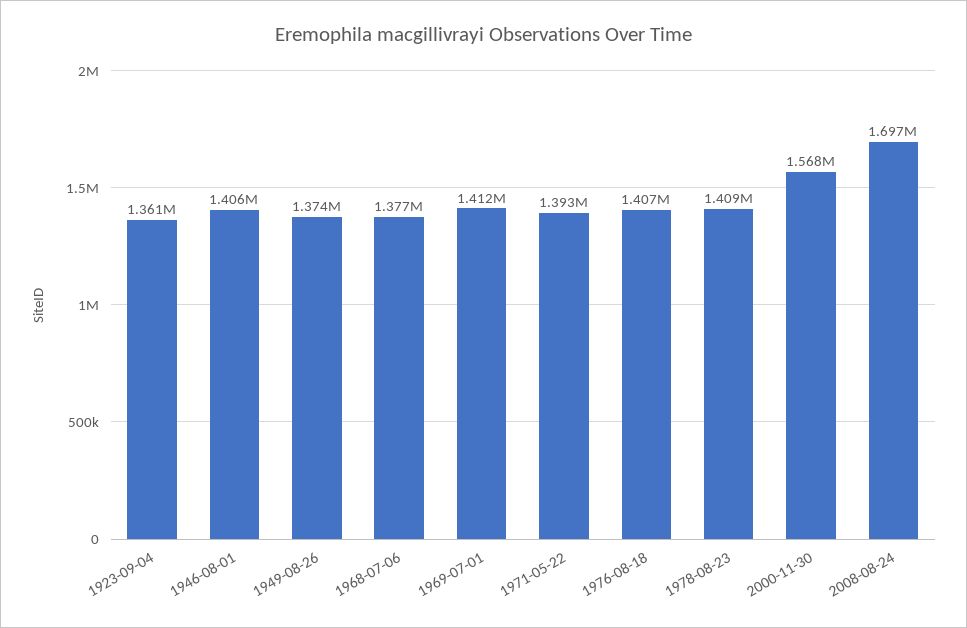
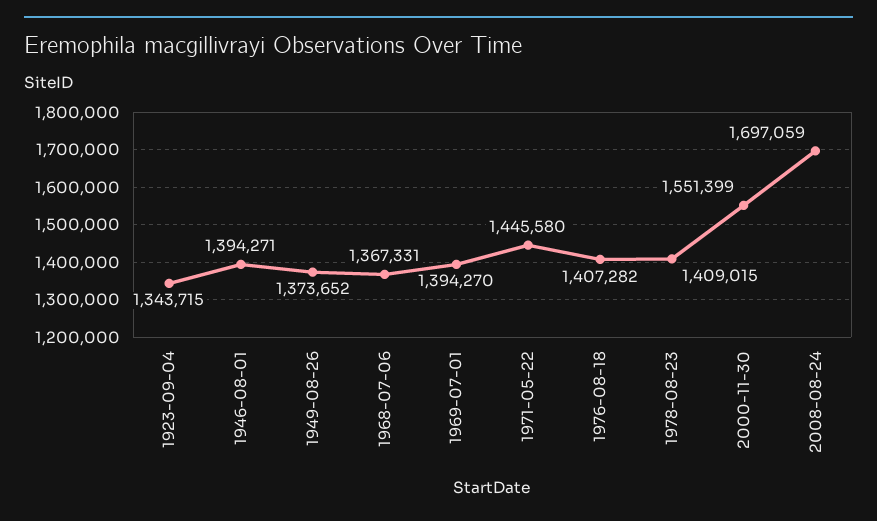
1923-09-04: 1361000 -> 1343715
1946-08-01: 1406000 -> 1394271
1968-07-06: 1377000 -> 1367331
1969-07-01: 1412000 -> 1394270
1971-05-22: 1393000 -> 1445580
2000-11-30: 1568000 -> 1551399

